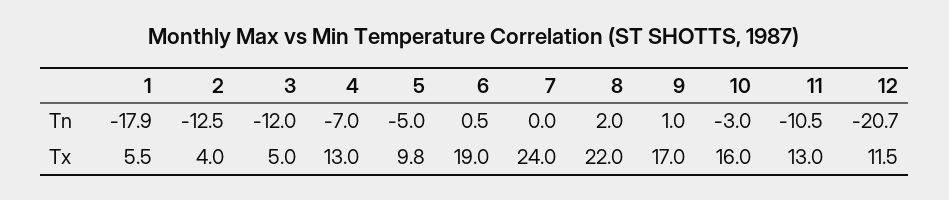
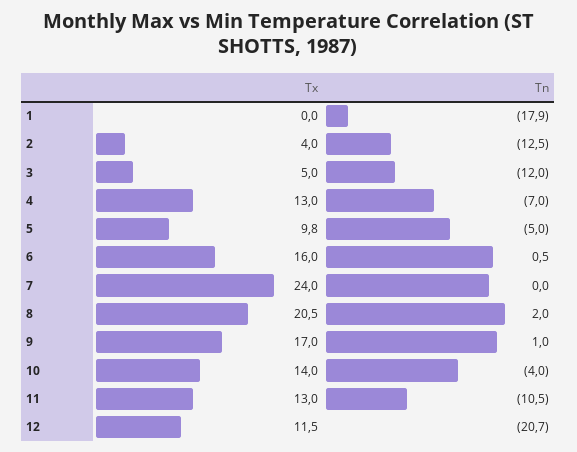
10, Tn: -3 -> -4
1, Tx: 5.5 -> 0
6, Tx: 19 -> 16
8, Tx: 22 -> 20.5
10, Tx: 16 -> 14

